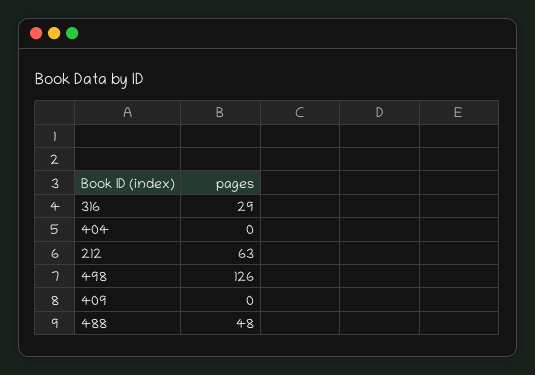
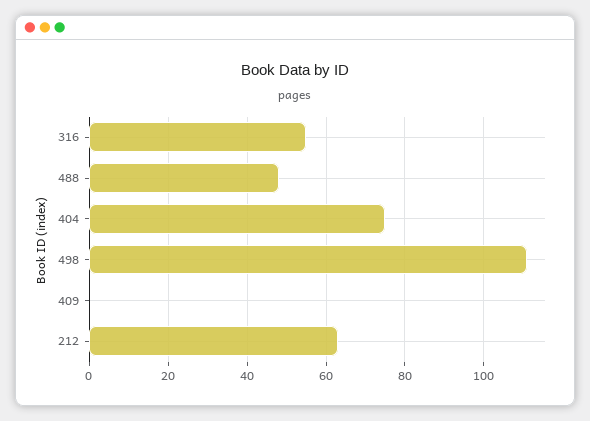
316: 29 -> 55
404: 0 -> 75
498: 126 -> 110

